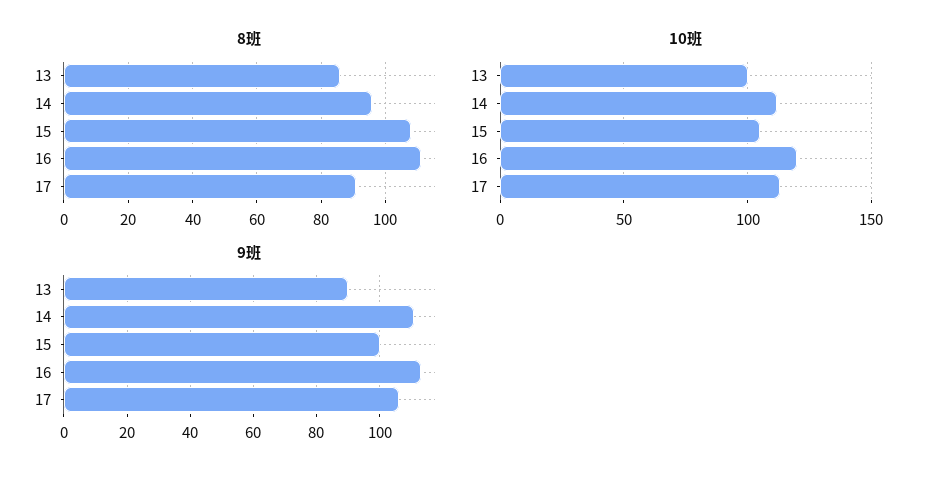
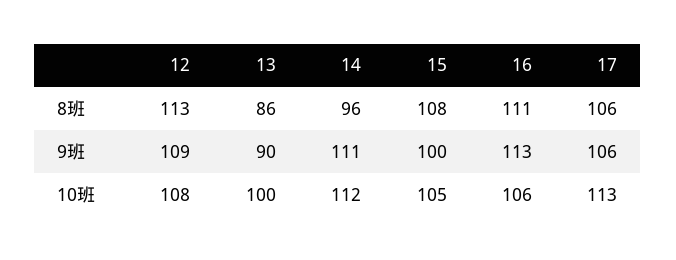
8班, 17: 90 -> 106
10班, 16: 120 -> 106
8班, 12: none -> 113
9班, 12: none -> 109
10班, 12: none -> 108

